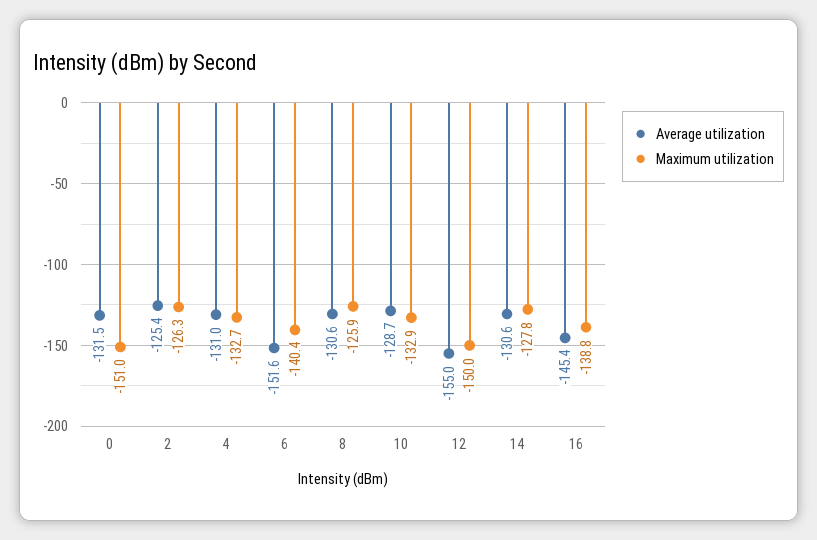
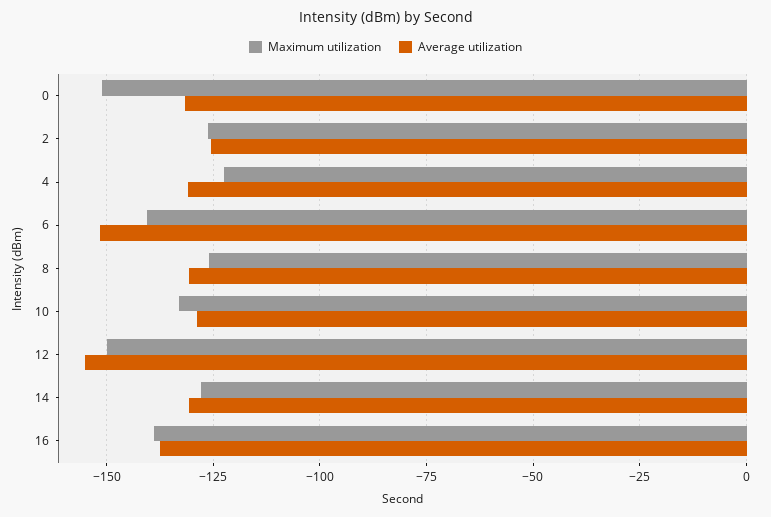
Maximum utilization, 4: -132.7 -> -122.5
Average utilization, 16: -145.4 -> -137.5

